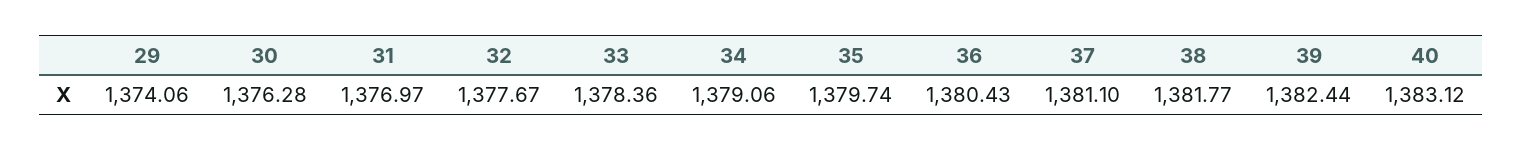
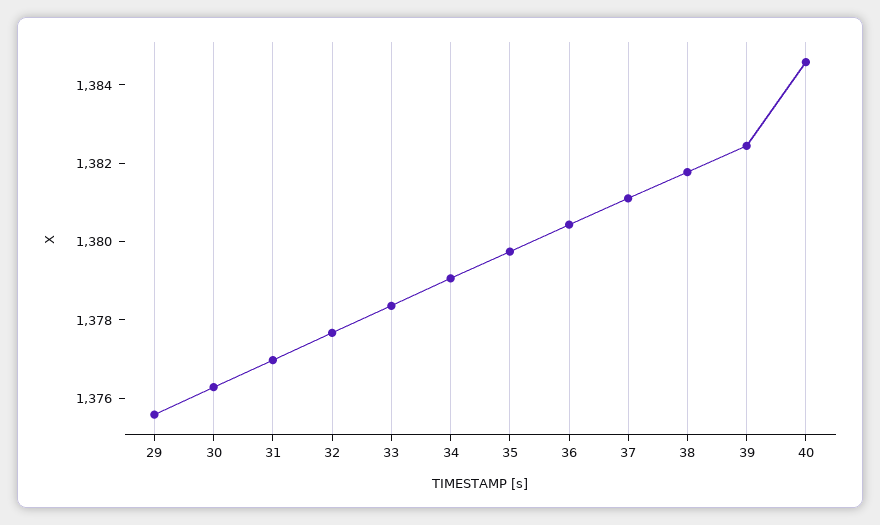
29: 1374.06 -> 1375.5
40: 1383.12 -> 1384.5

